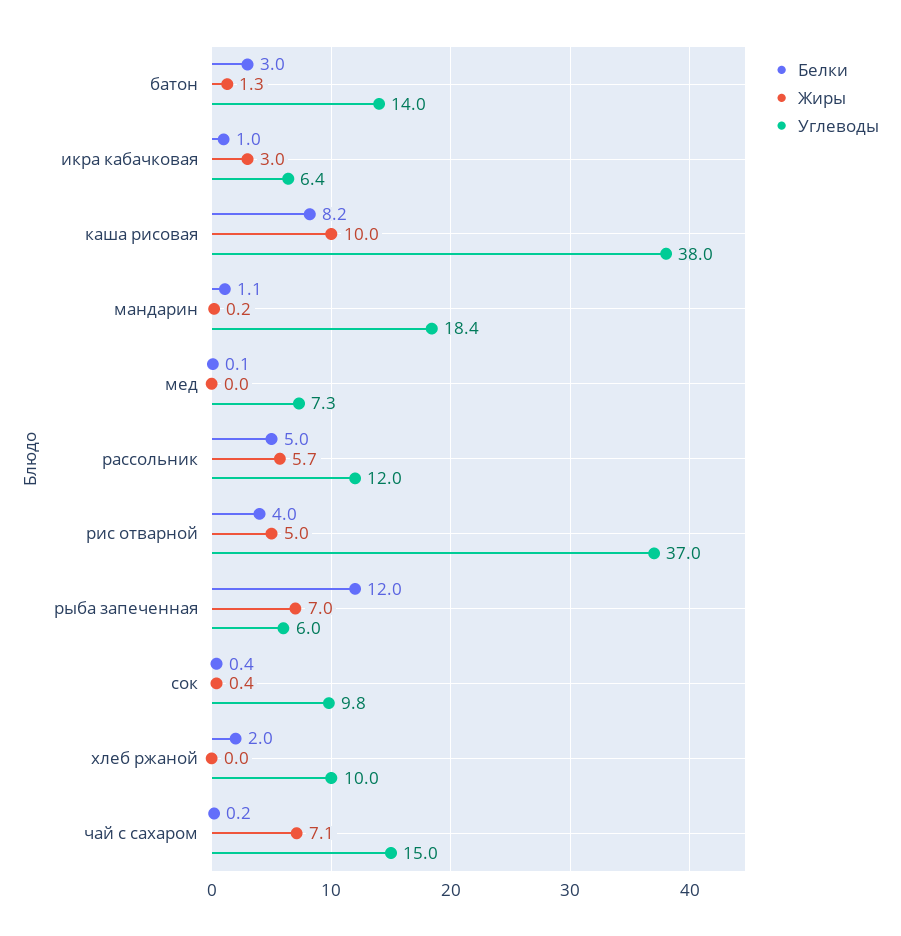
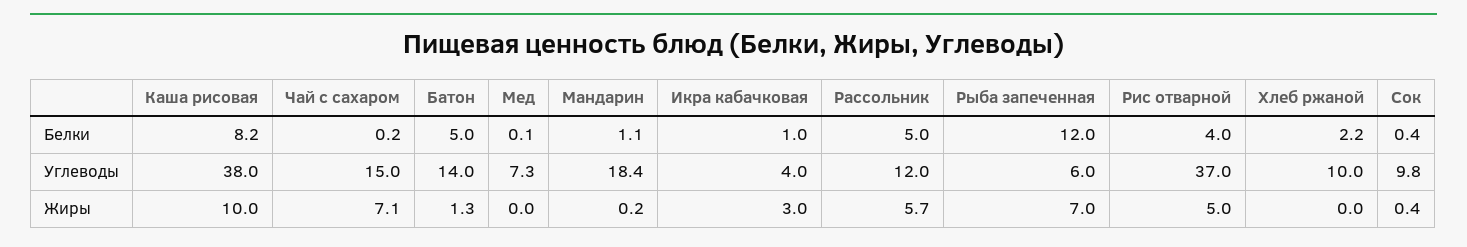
Белки, батон: 3 -> 5
Углеводы, икра кабачковая: 6.4 -> 4
Белки, хлеб ржаной: 2 -> 2.2

